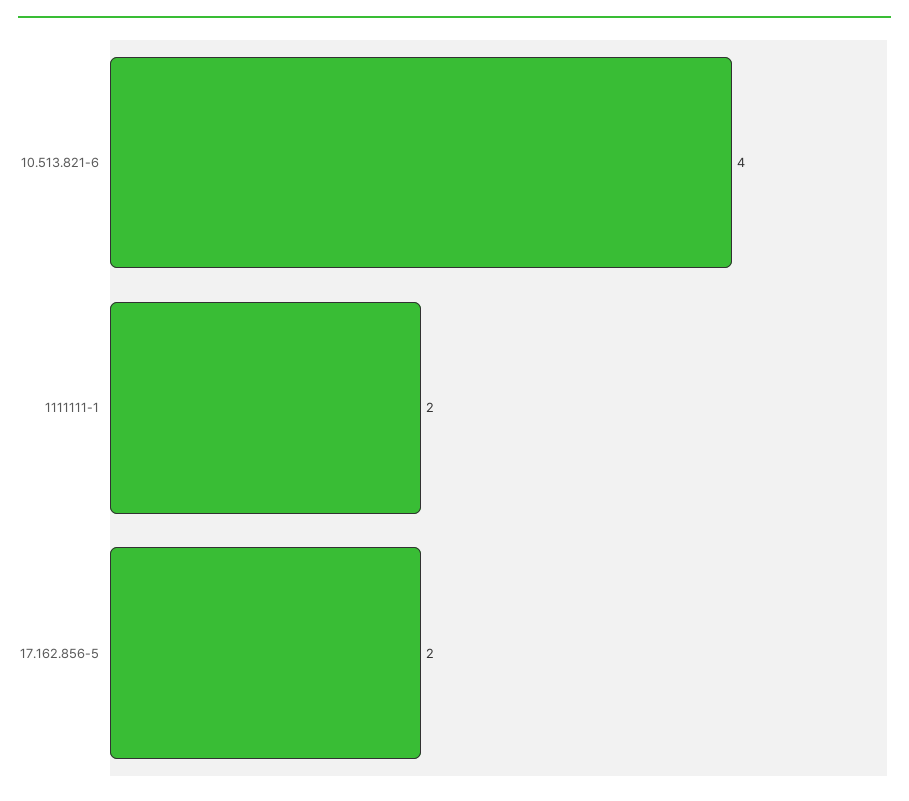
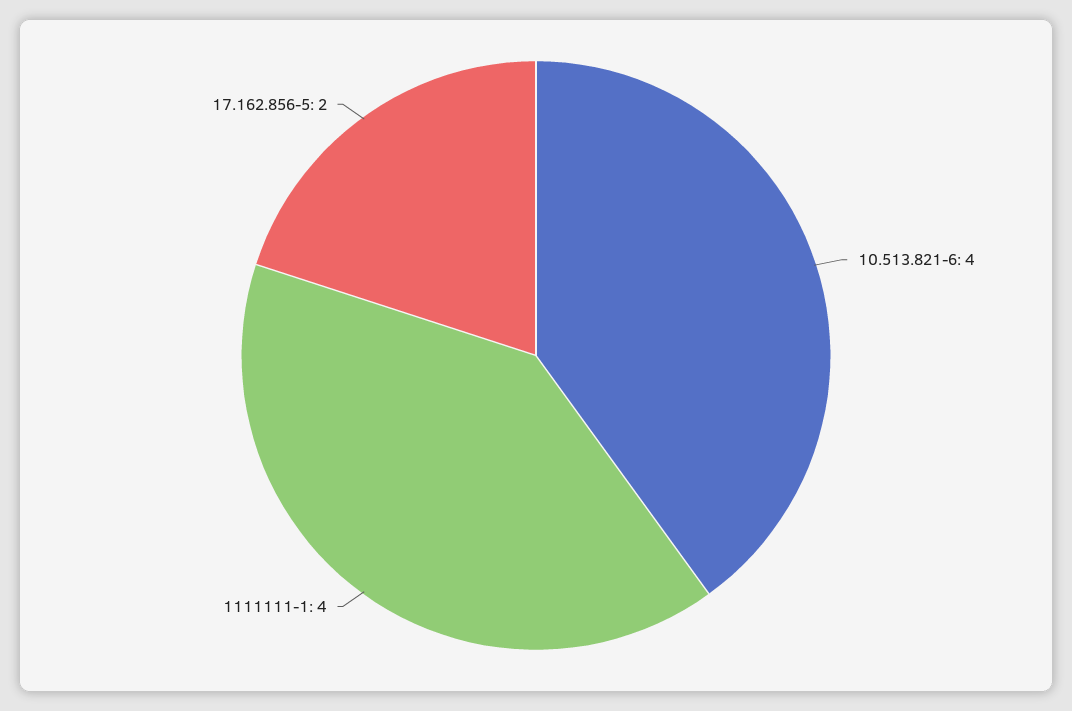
1111111-1: 2 -> 4

